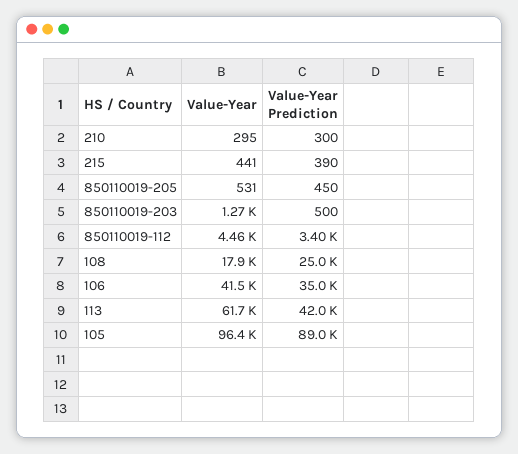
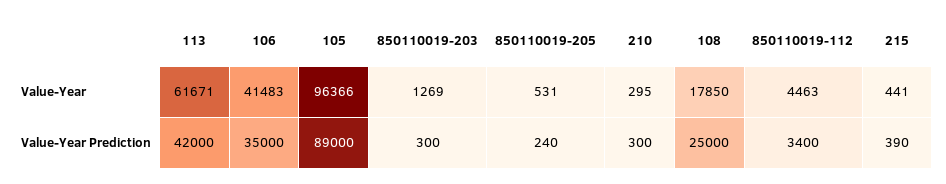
Value-Year Prediction, 850110019-205: 450 -> 240
Value-Year Prediction, 850110019-203: 500 -> 300

